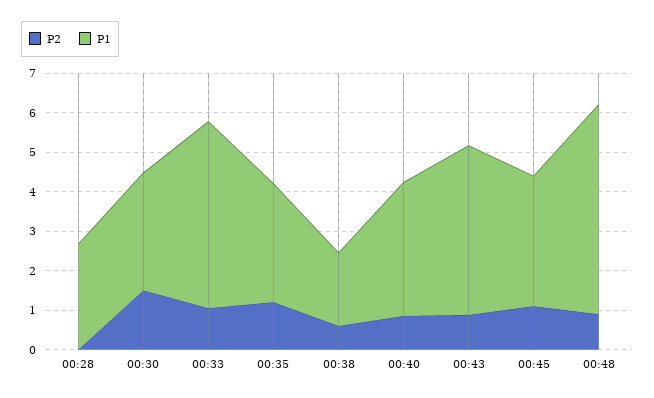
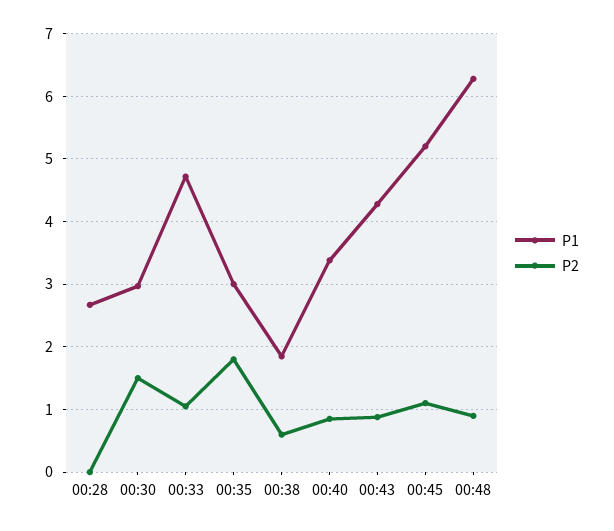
P2, 00:35: 1.25 -> 1.8
P1, 00:45: 3.25 -> 5.2
P1, 00:48: 5.25 -> 6.3

